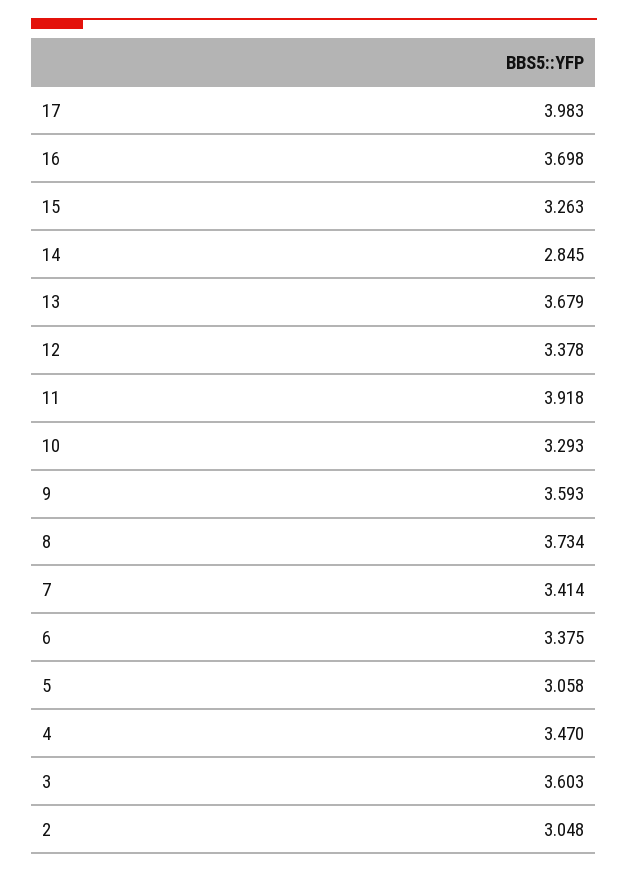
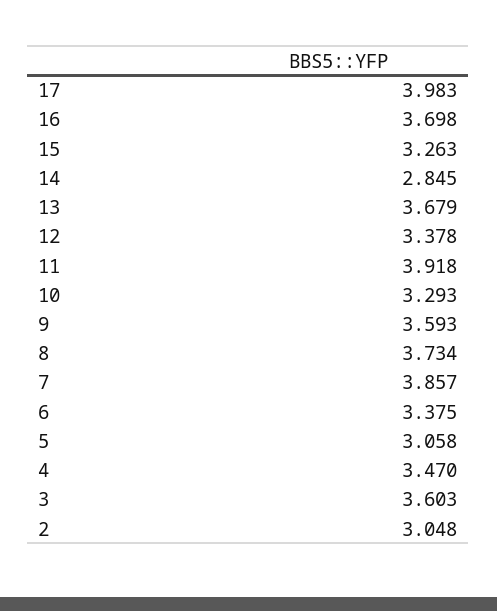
7: 3.414 -> 3.857

